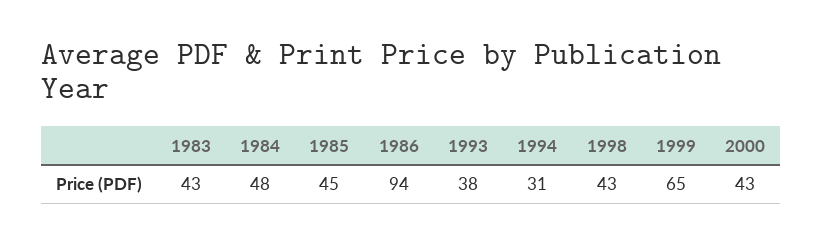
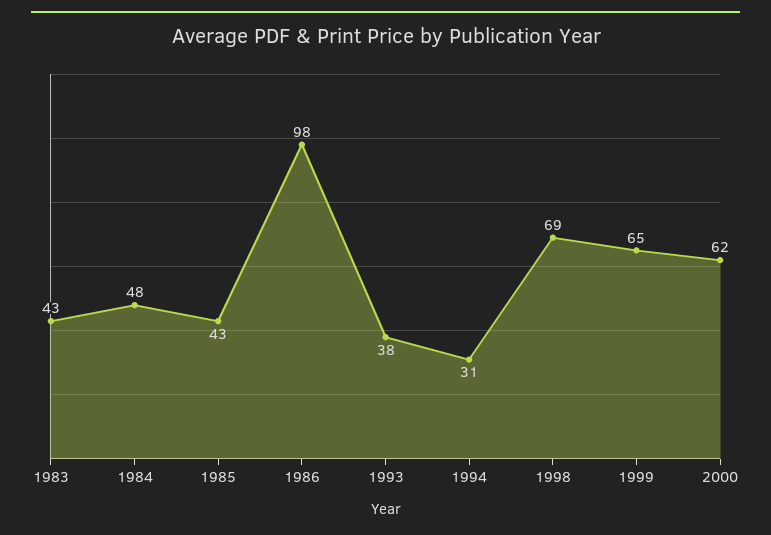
1985: 45 -> 43
1986: 94 -> 98
1998: 43 -> 69
2000: 43 -> 62

